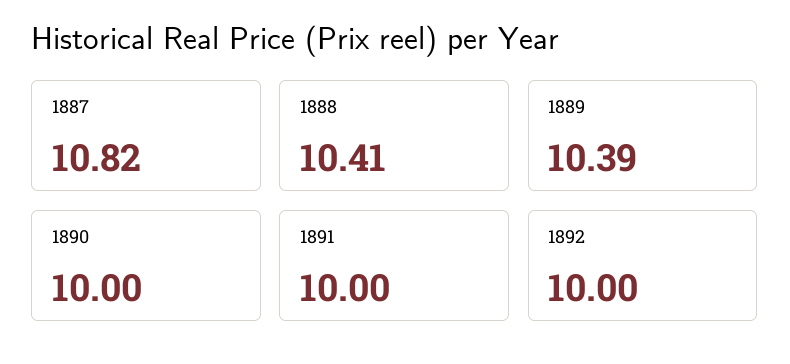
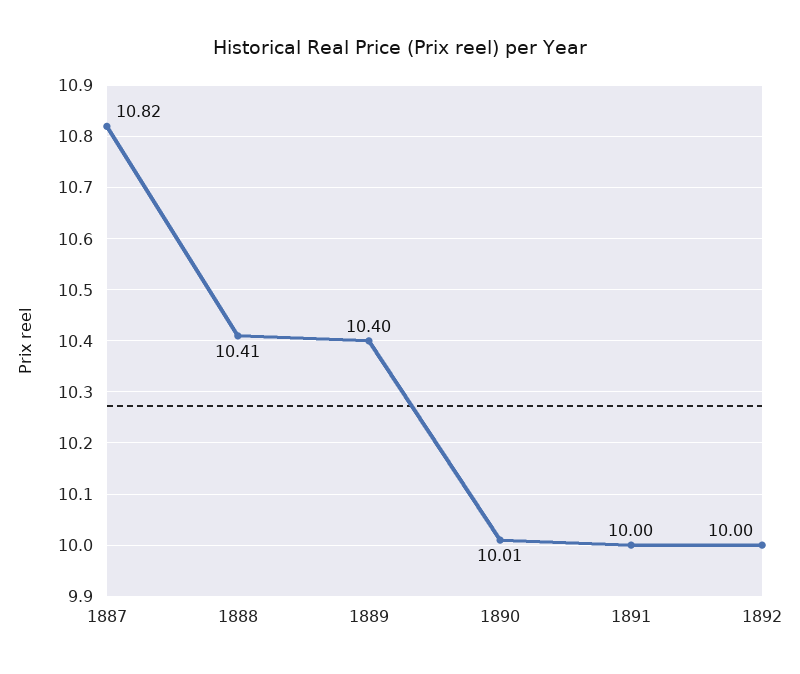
1889: 10.39 -> 10.4
1890: 10 -> 10.01

